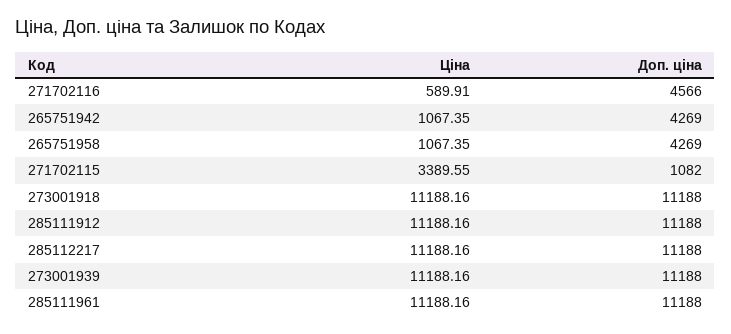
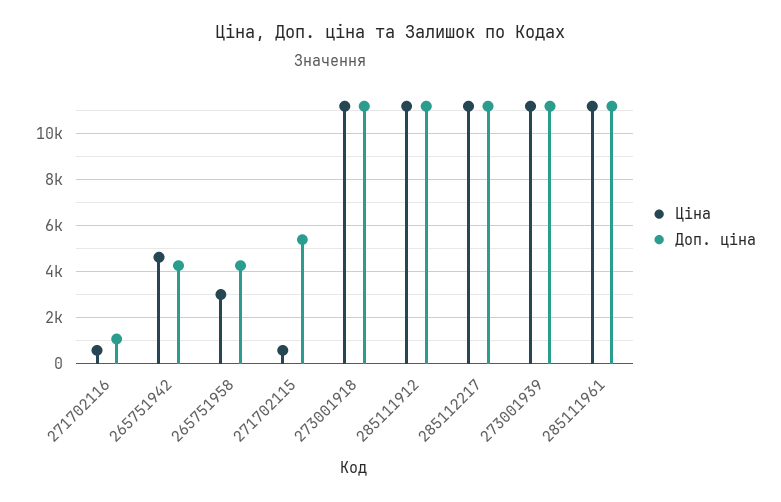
Доп. ціна, 271702116: 4566 -> 1000
Ціна, 265751942: 1067.35 -> 4500
Ціна, 265751958: 1067.35 -> 3000
Ціна, 271702115: 3389.55 -> 500
Доп. ціна, 271702115: 1082 -> 5500

